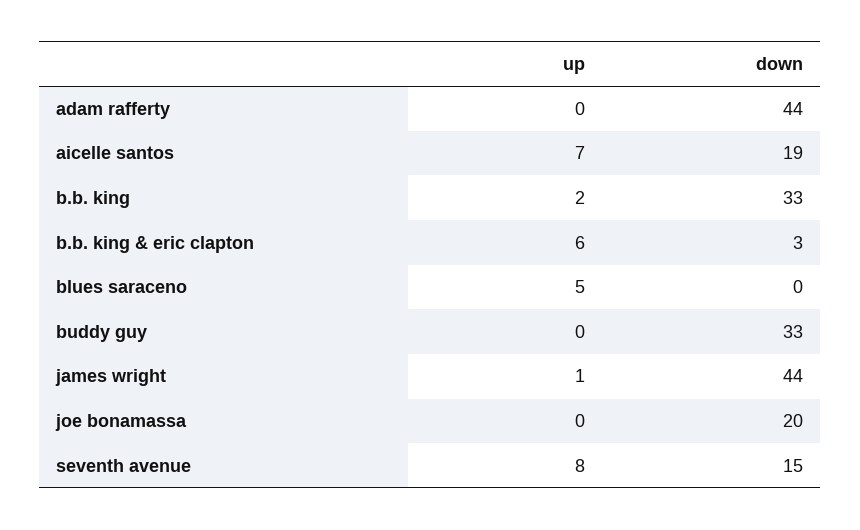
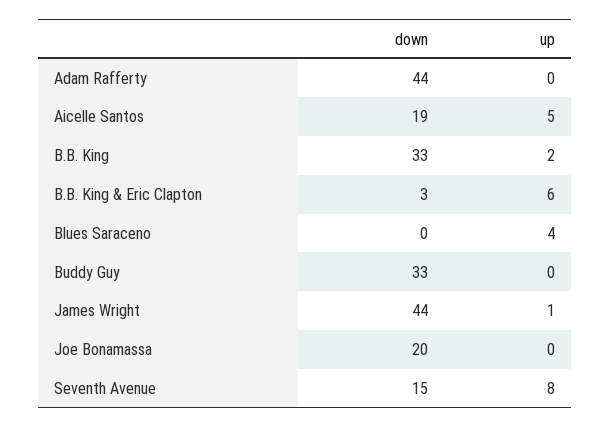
up, aicelle santos: 7 -> 5
up, blues saraceno: 5 -> 4

